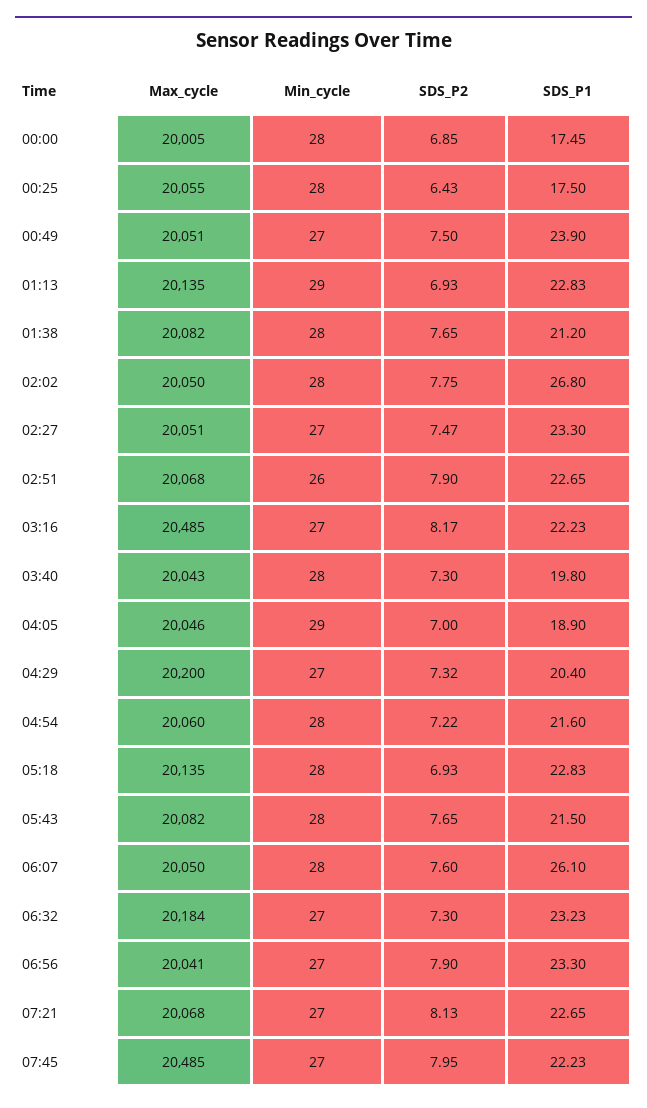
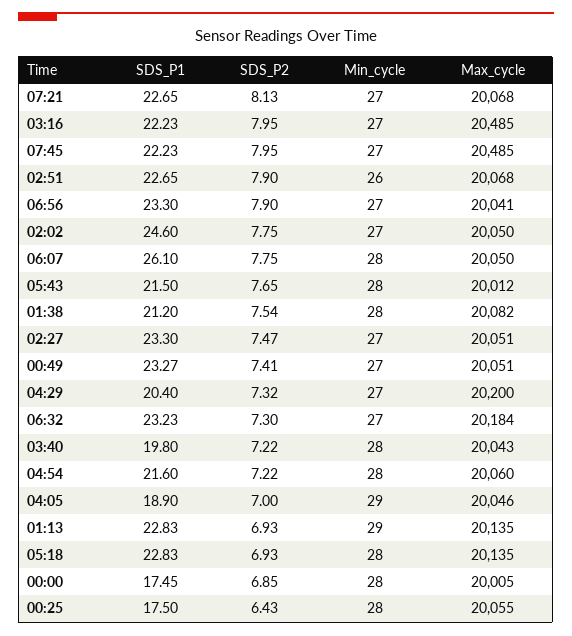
SDS_P2, 00:49: 7.5 -> 7.41
SDS_P1, 00:49: 23.9 -> 23.27
SDS_P2, 01:38: 7.65 -> 7.54
Min_cycle, 02:02: 28 -> 27
SDS_P1, 02:02: 26.8 -> 24.6
SDS_P2, 03:16: 8.17 -> 7.95
SDS_P2, 03:40: 7.3 -> 7.22
Max_cycle, 05:43: 20082 -> 20012
SDS_P2, 06:07: 7.6 -> 7.75

